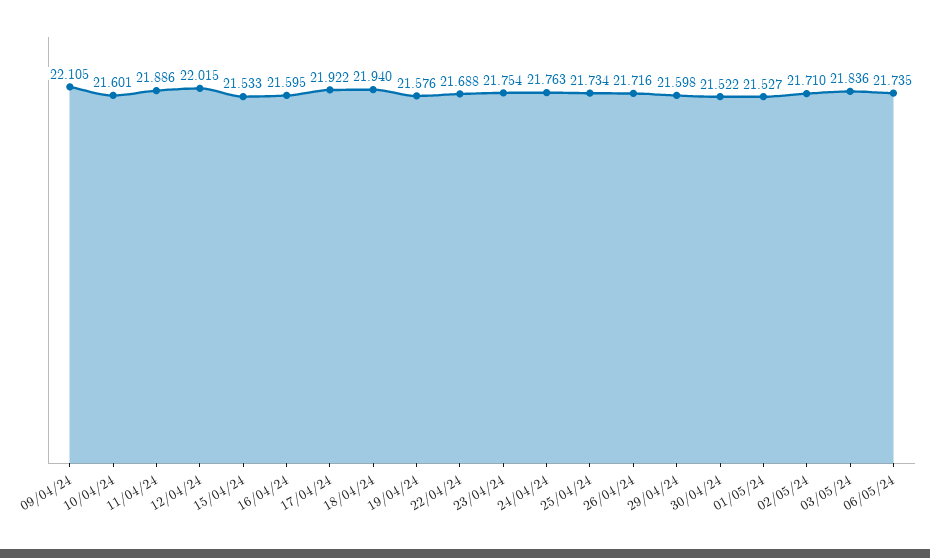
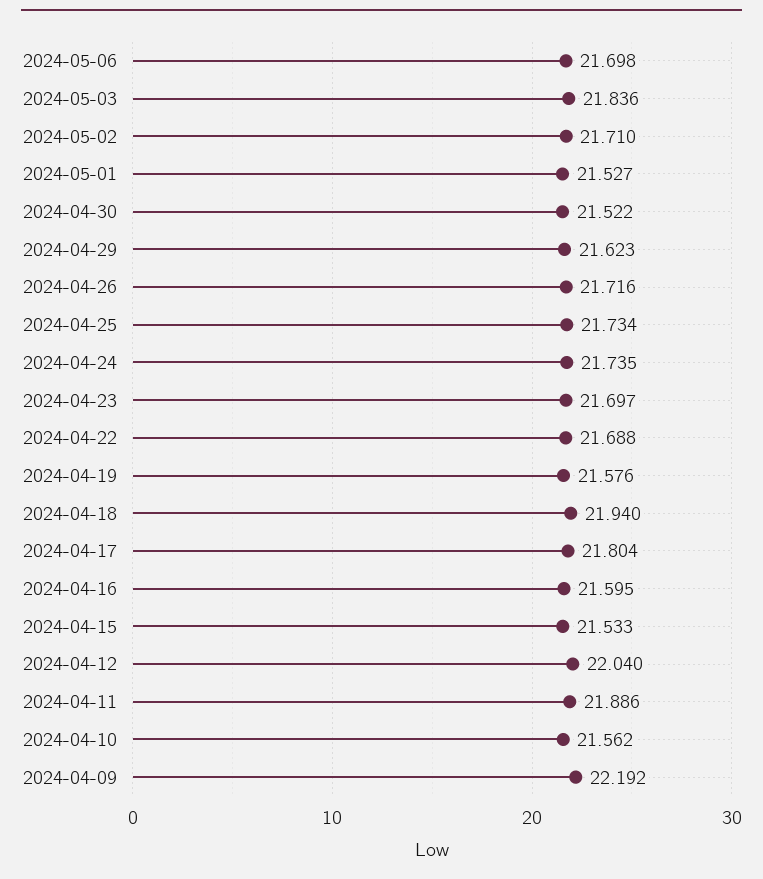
09/04/24: 22.105 -> 22.192
10/04/24: 21.601 -> 21.562
12/04/24: 22.015 -> 22.04
17/04/24: 21.922 -> 21.804
23/04/24: 21.754 -> 21.697
24/04/24: 21.763 -> 21.735
29/04/24: 21.598 -> 21.623
06/05/24: 21.735 -> 21.698

